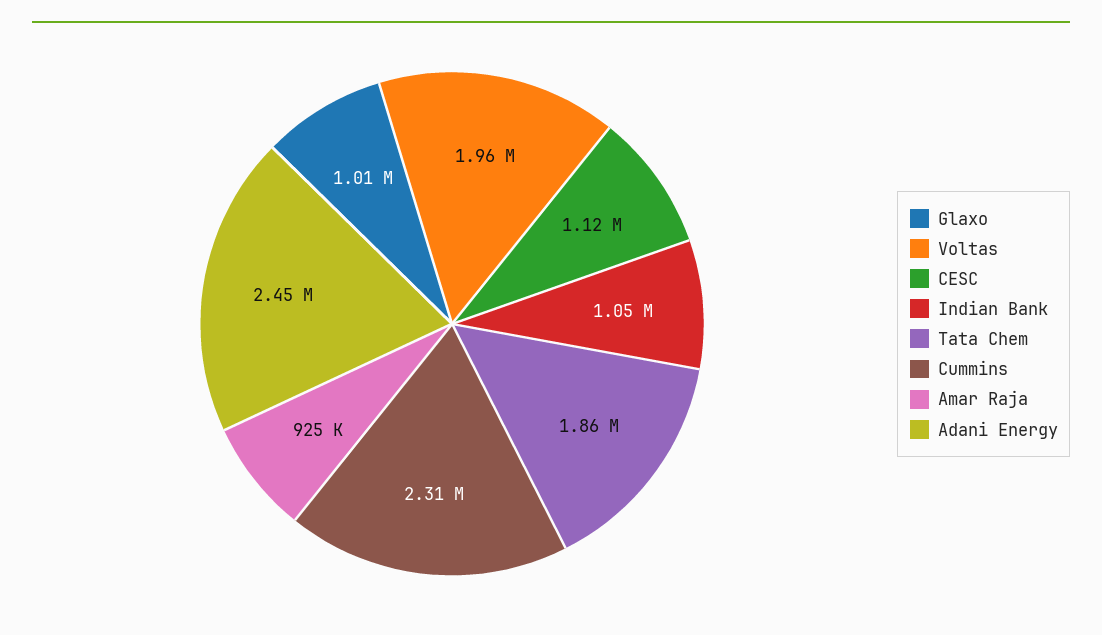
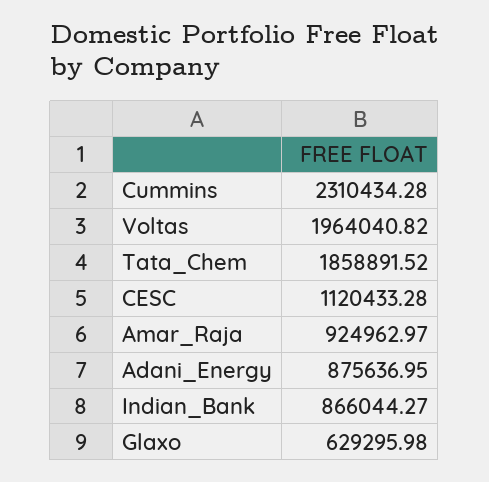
Glaxo: 1010000 -> 629295.98
Indian Bank: 1050000 -> 866044.27
Adani Energy: 2450000 -> 875636.95

